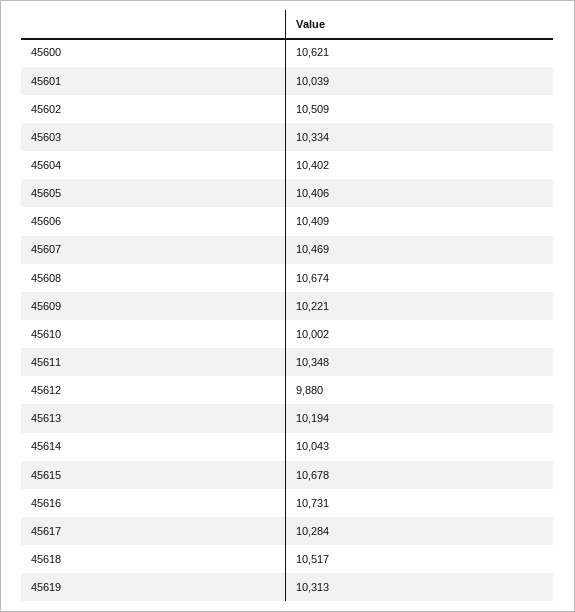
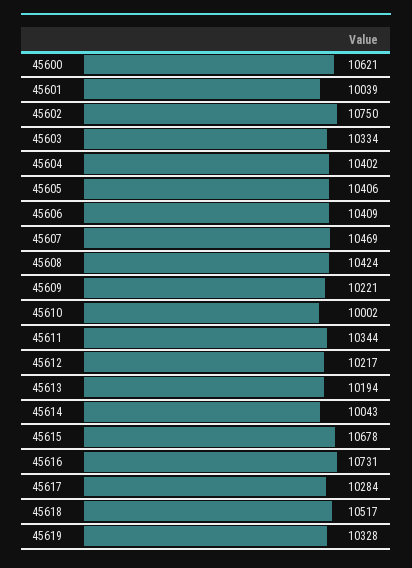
45602: 10509 -> 10750
45608: 10674 -> 10424
45611: 10348 -> 10344
45612: 9880 -> 10217
45619: 10313 -> 10328

